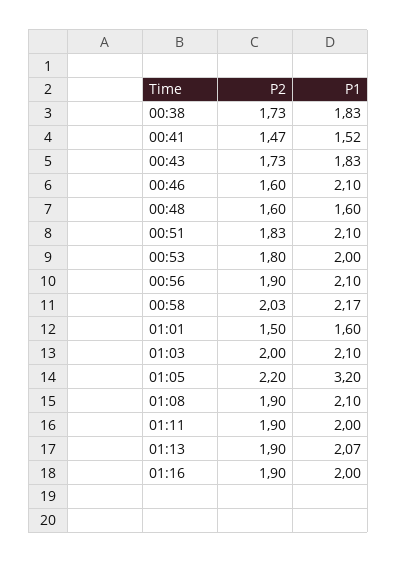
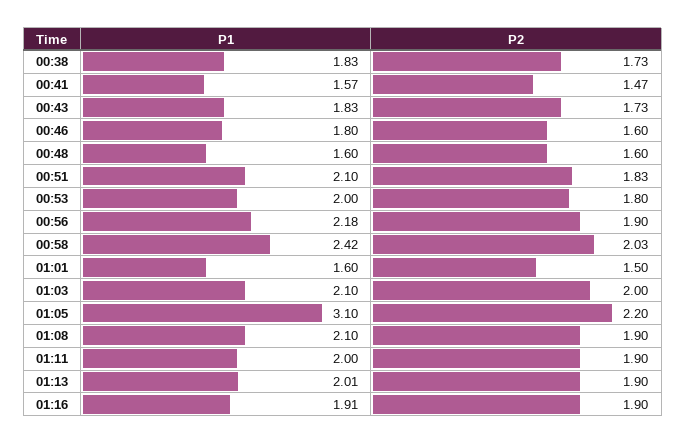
P1, 00:41: 1.52 -> 1.57
P1, 00:46: 2.1 -> 1.8
P1, 00:56: 2.1 -> 2.18
P1, 00:58: 2.17 -> 2.42
P1, 01:05: 3.2 -> 3.1
P1, 01:13: 2.07 -> 2.01
P1, 01:16: 2 -> 1.91

